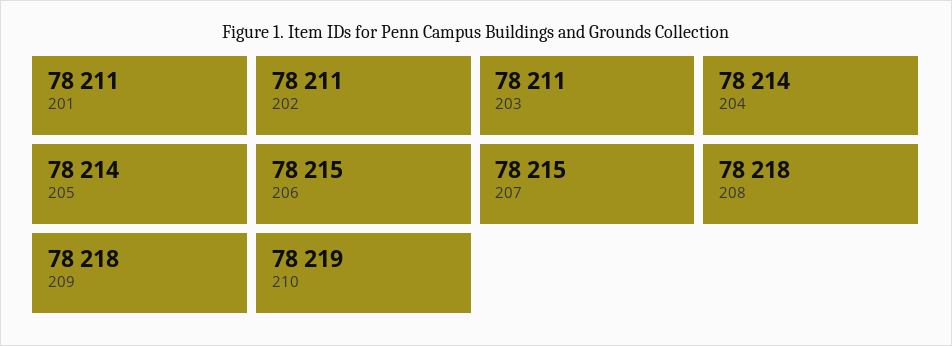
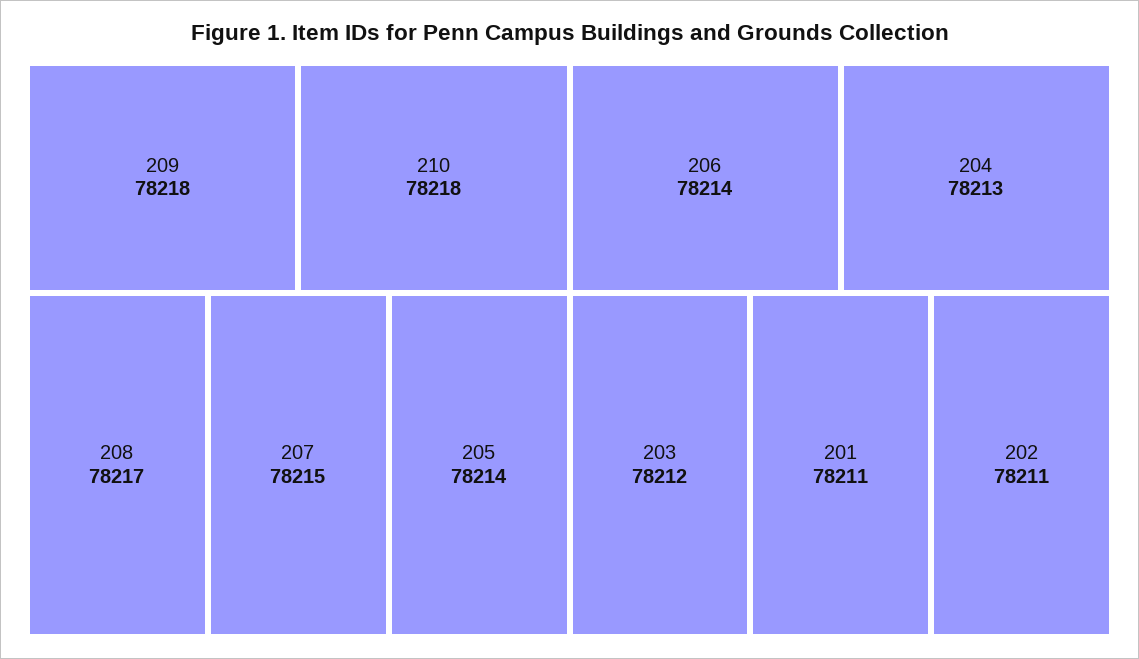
203: 78211 -> 78212
204: 78214 -> 78213
206: 78215 -> 78214
208: 78218 -> 78217
210: 78219 -> 78218

